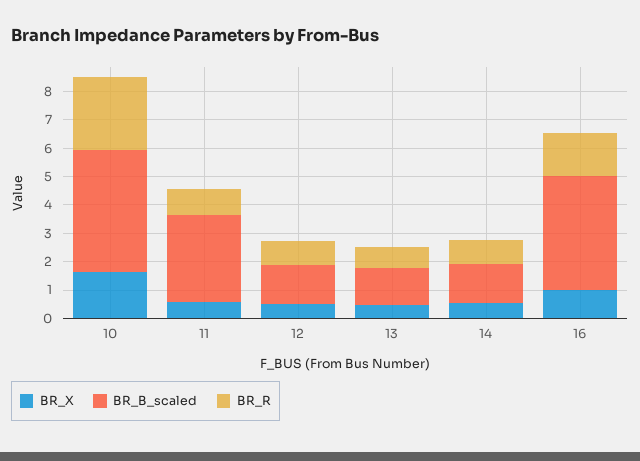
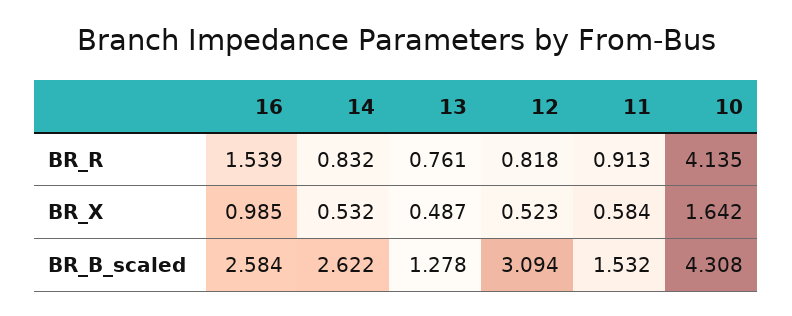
BR_R, 10: 2.5 -> 4.135
BR_B_scaled, 11: 3 -> 1.532
BR_B_scaled, 12: 1.5 -> 3.094
BR_B_scaled, 14: 1.5 -> 2.622
BR_B_scaled, 16: 4 -> 2.584

